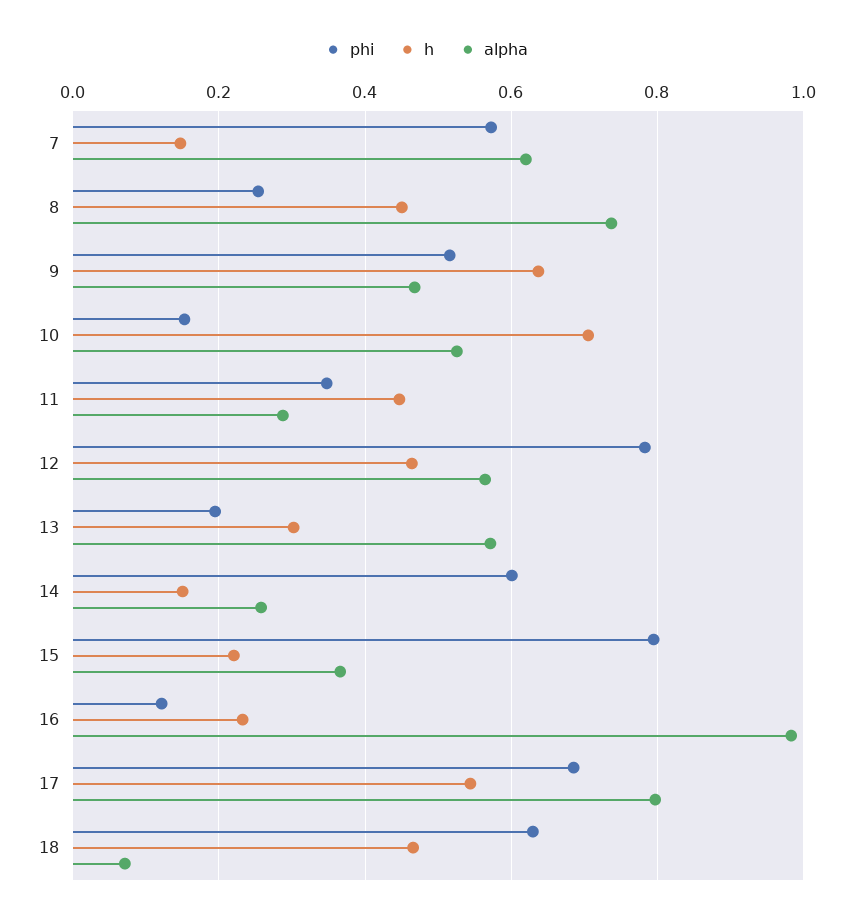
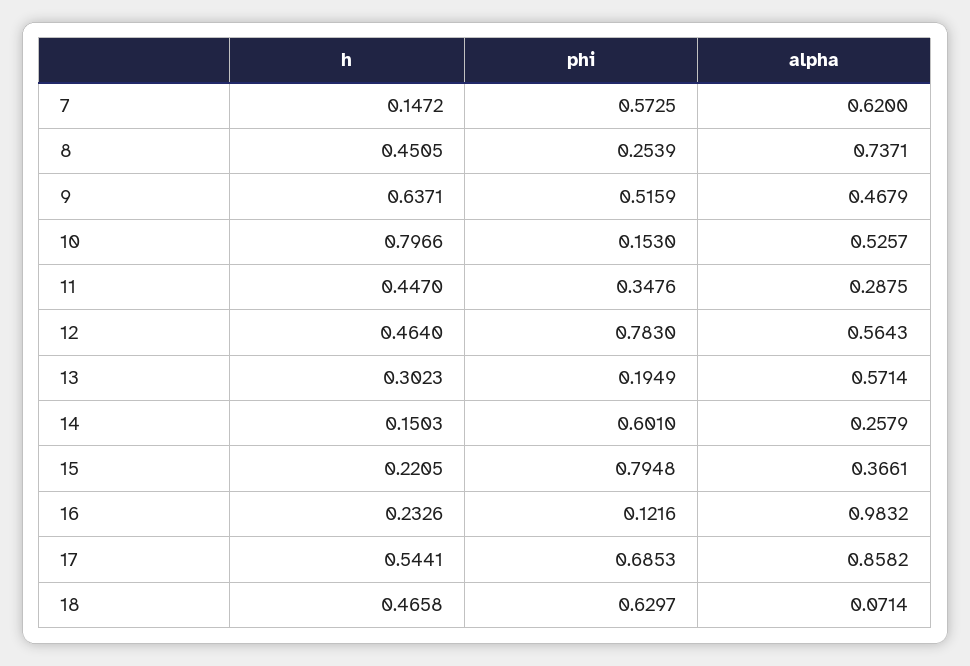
h, 10: 0.7 -> 0.7966
alpha, 17: 0.8 -> 0.8582

